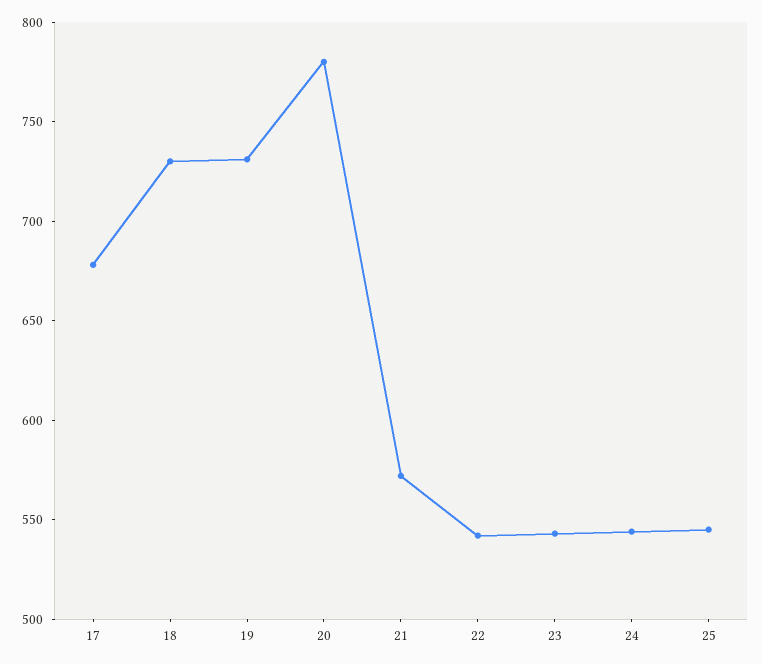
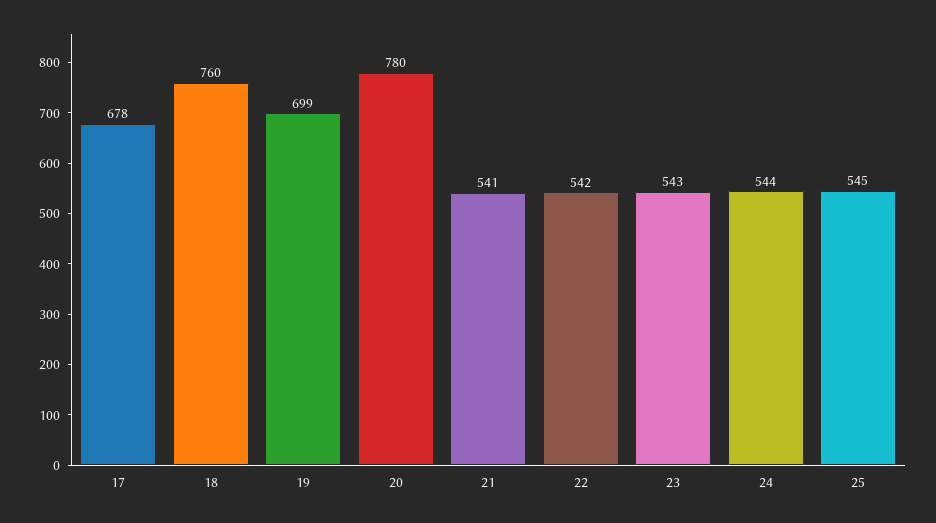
18: 730 -> 760
19: 730 -> 699
21: 570 -> 541

